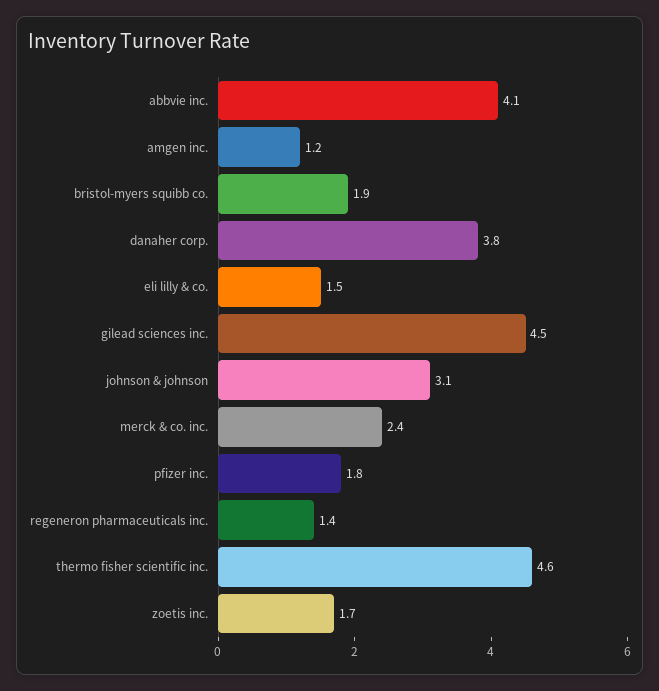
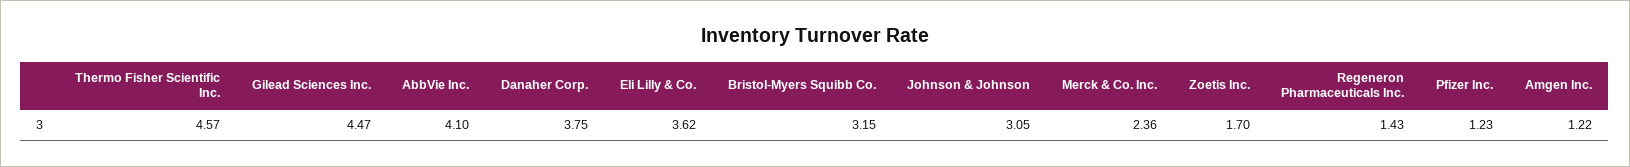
bristol-myers squibb co.: 1.9 -> 3.15
eli lilly & co.: 1.5 -> 3.62
pfizer inc.: 1.8 -> 1.23

